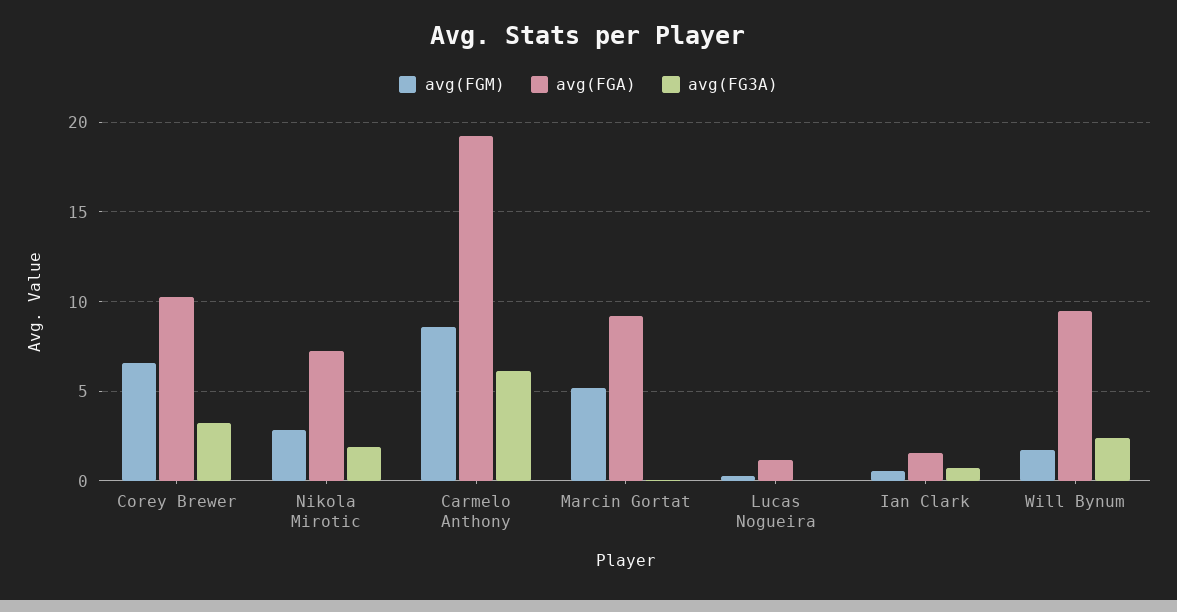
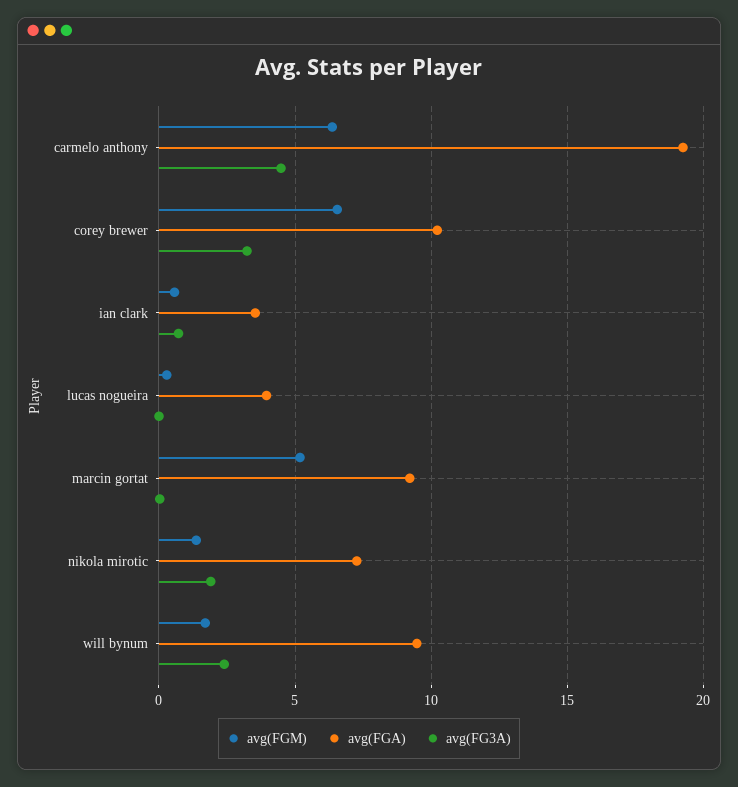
avg(FGM), Nikola Mirotic: 3 -> 1.5
avg(FGM), Carmelo Anthony: 8.5 -> 6.5
avg(FG3A), Carmelo Anthony: 6 -> 4.5
avg(FGA), Lucas Nogueira: 1 -> 4
avg(FGA), Ian Clark: 1.5 -> 3.5

